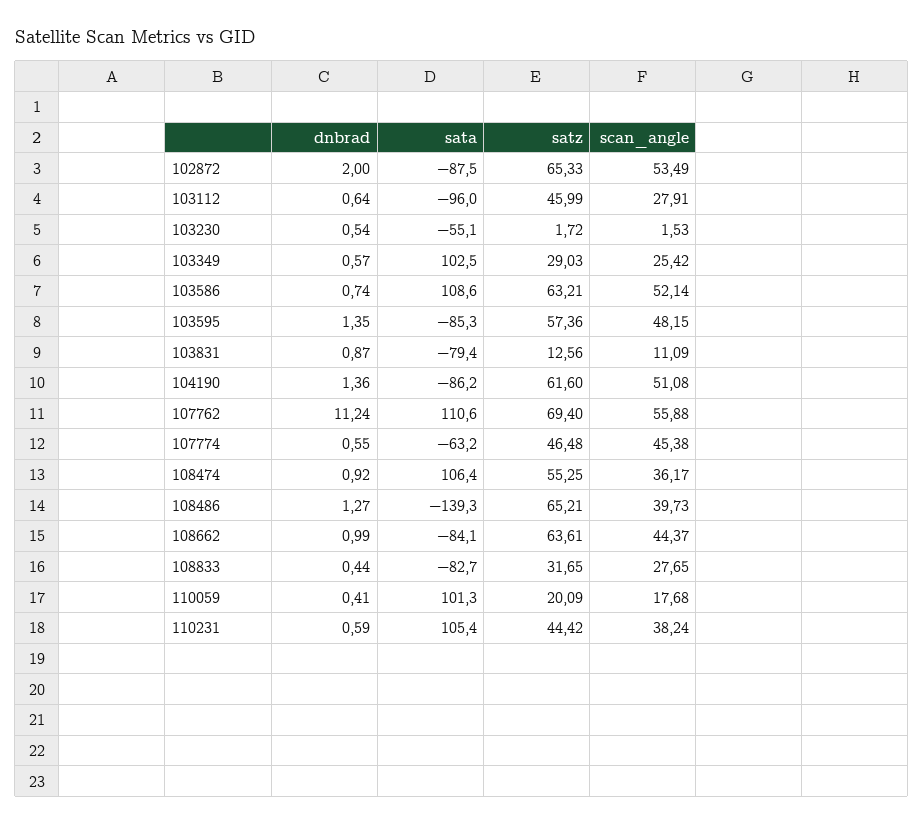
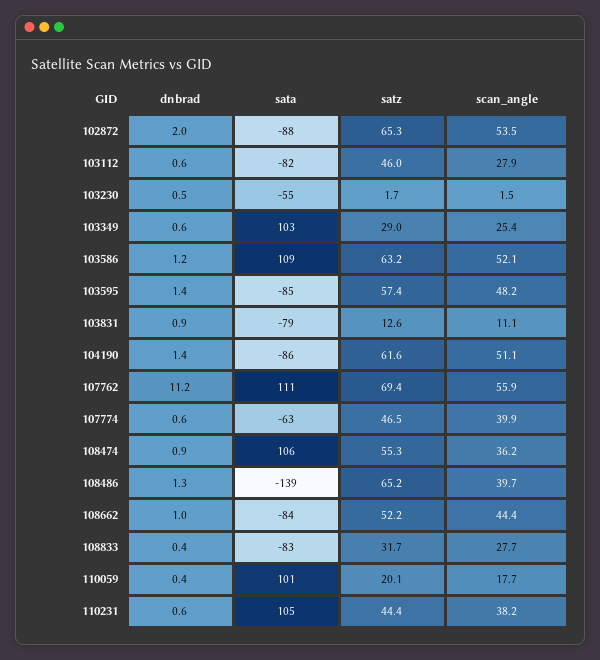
sata, 103112: -96 -> -82
dnbrad, 103586: 0.74 -> 1.2
scan_angle, 107774: 45.38 -> 39.9
satz, 108662: 63.61 -> 52.2

